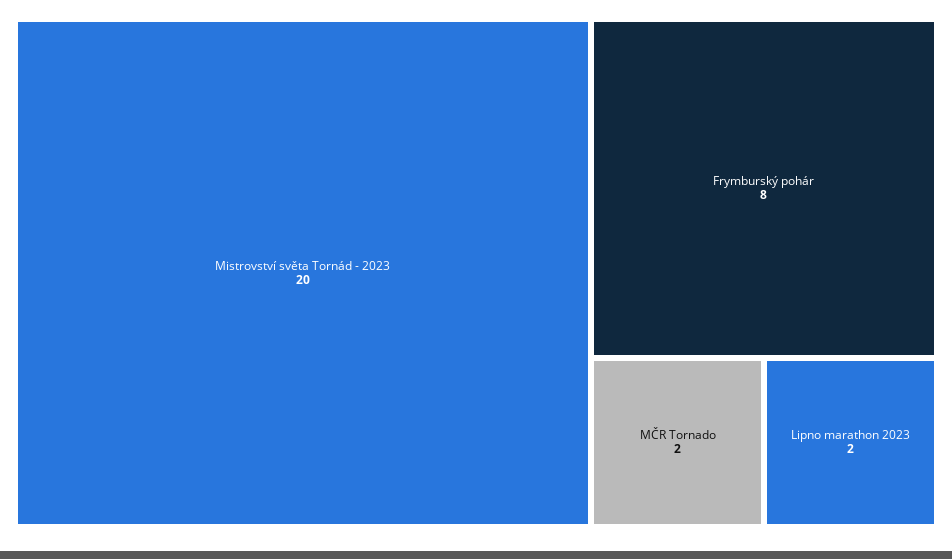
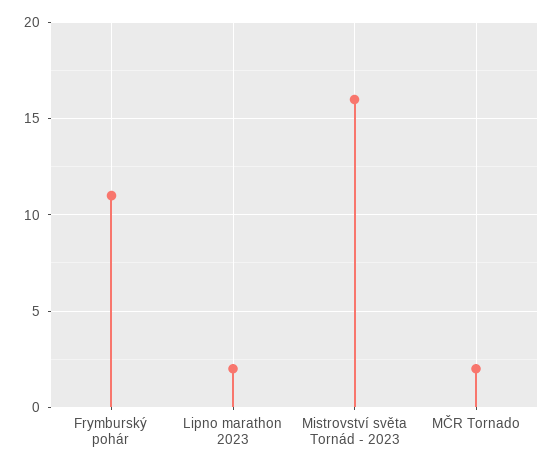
Mistrovství světa Tornád - 2023: 20 -> 16
Frymburský pohár: 8 -> 11

